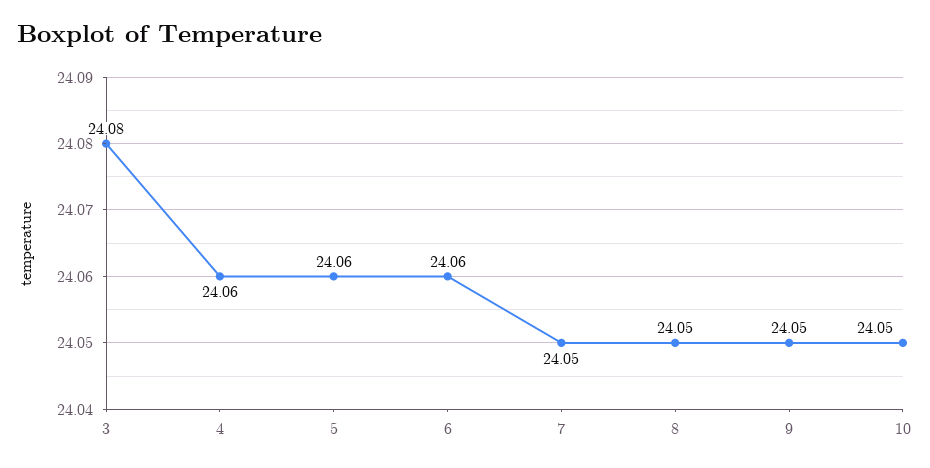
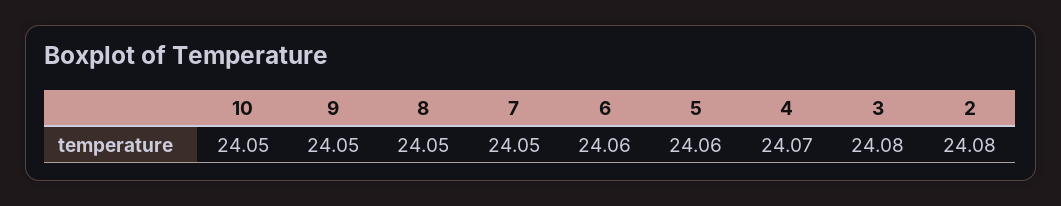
4: 24.06 -> 24.07
2: none -> 24.08

